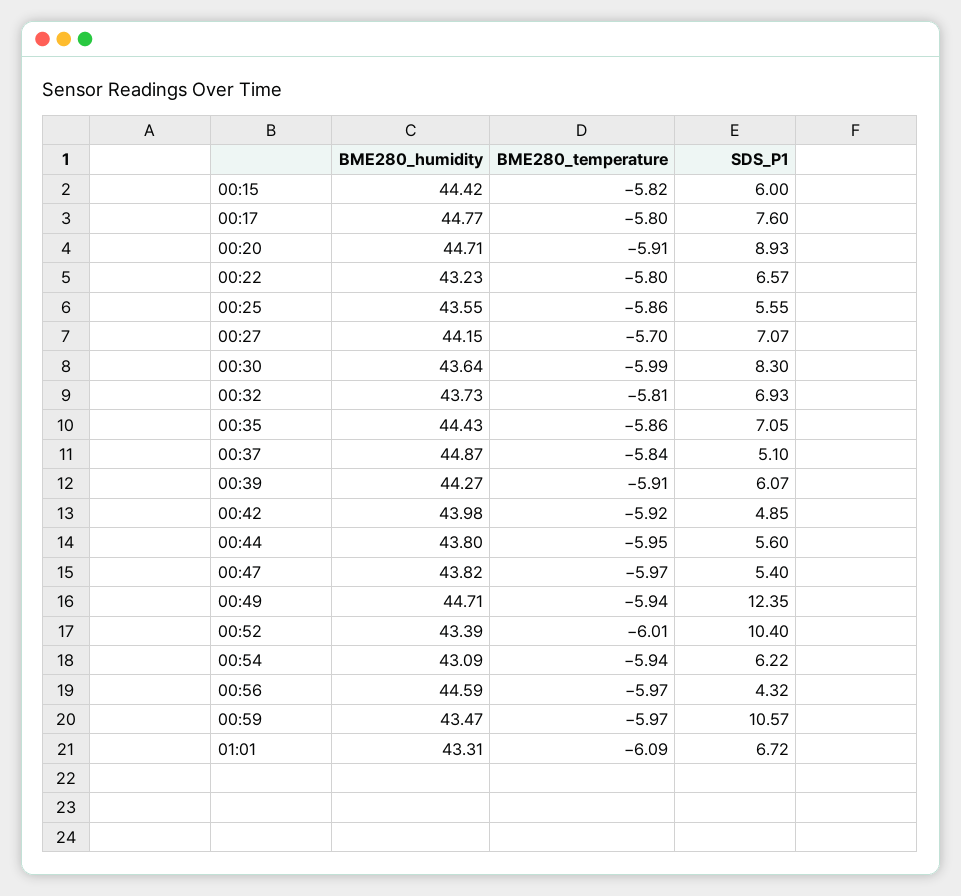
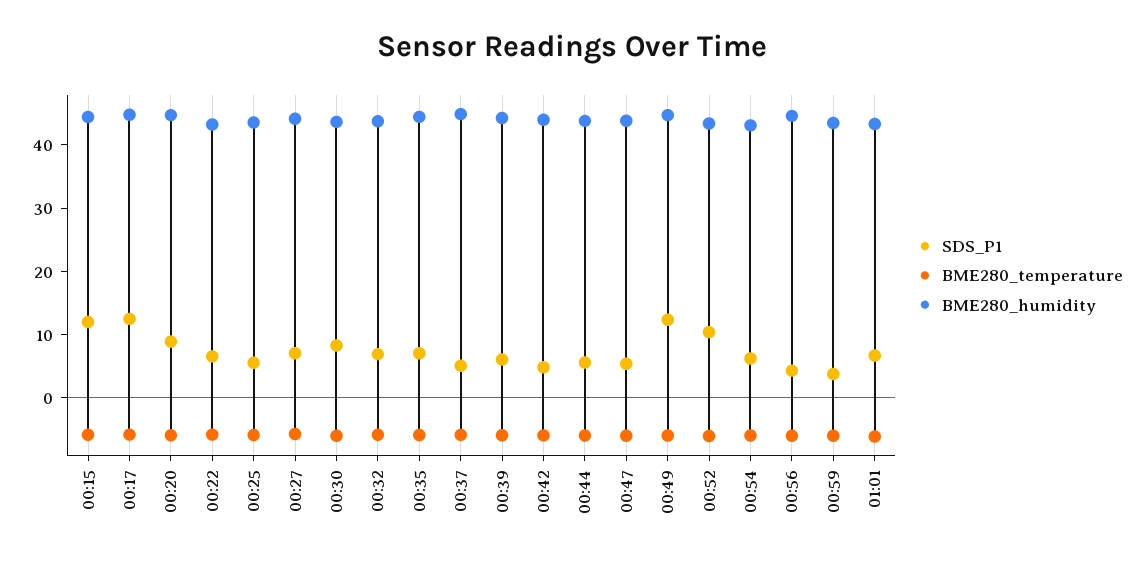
SDS_P1, 00:15: 6 -> 12
SDS_P1, 00:17: 7.6 -> 12
SDS_P1, 00:59: 10.57 -> 4

